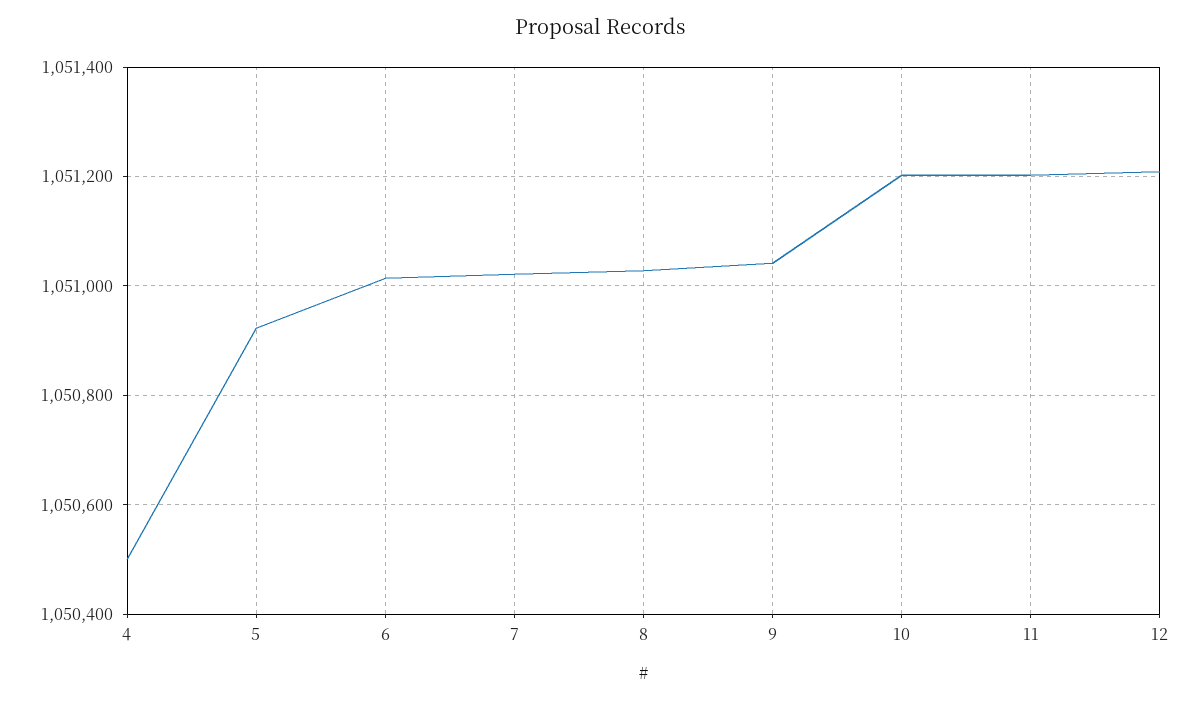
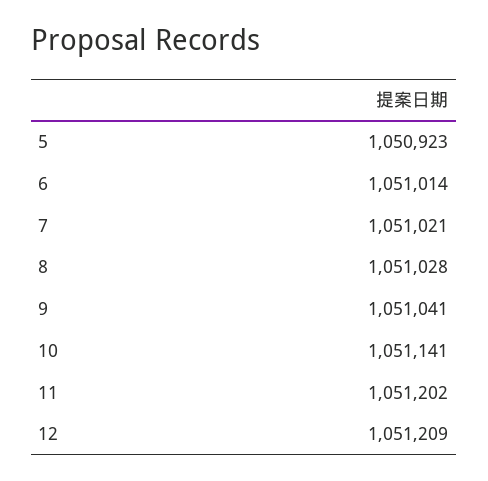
4: 1050500 -> none
10: 1051200 -> 1051141

